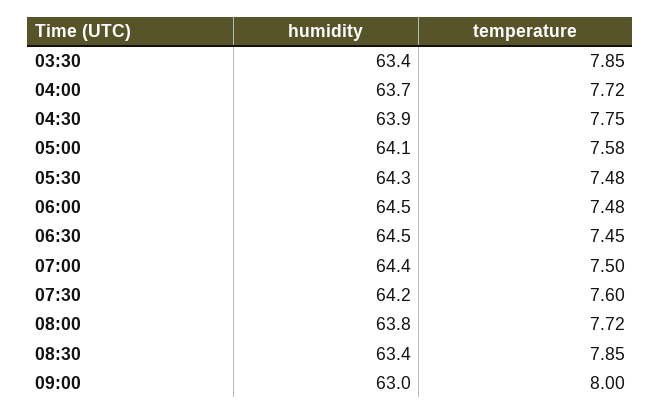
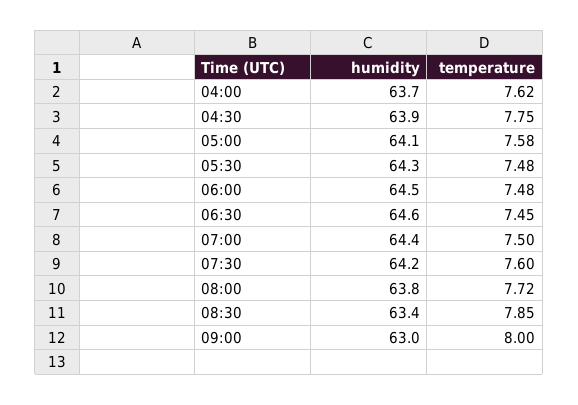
humidity, 03:30: 63.4 -> none
temperature, 03:30: 7.85 -> none
temperature, 04:00: 7.72 -> 7.62
humidity, 06:30: 64.5 -> 64.6

